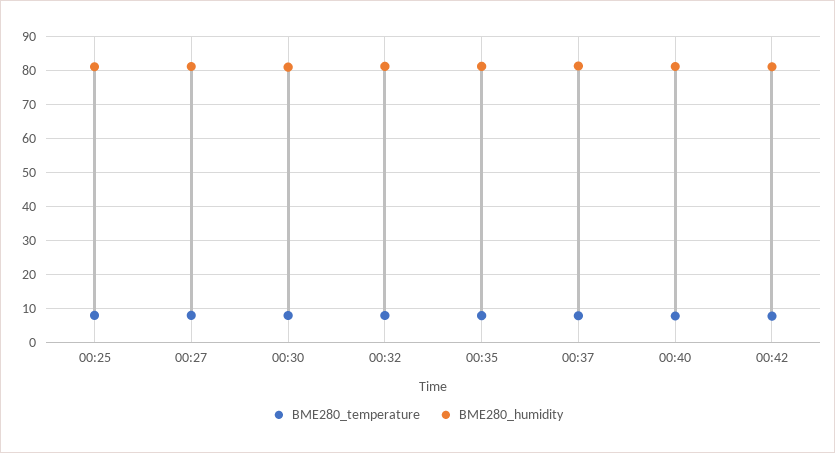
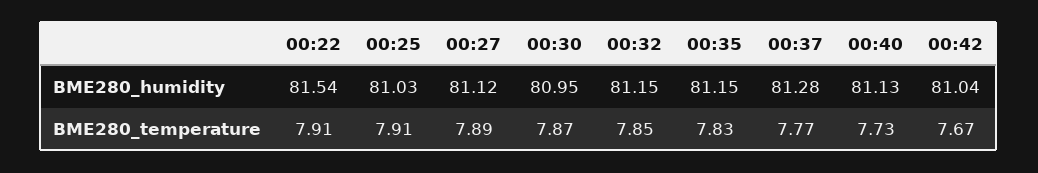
BME280_humidity, 00:22: none -> 81.54
BME280_temperature, 00:22: none -> 7.91

